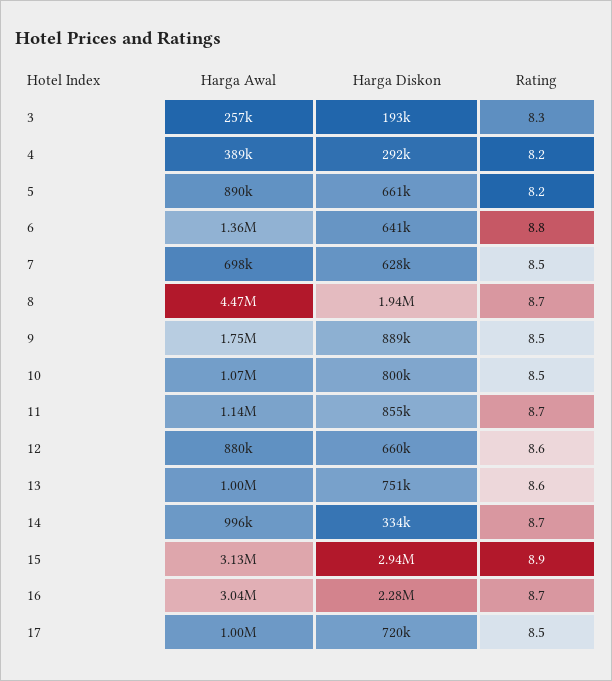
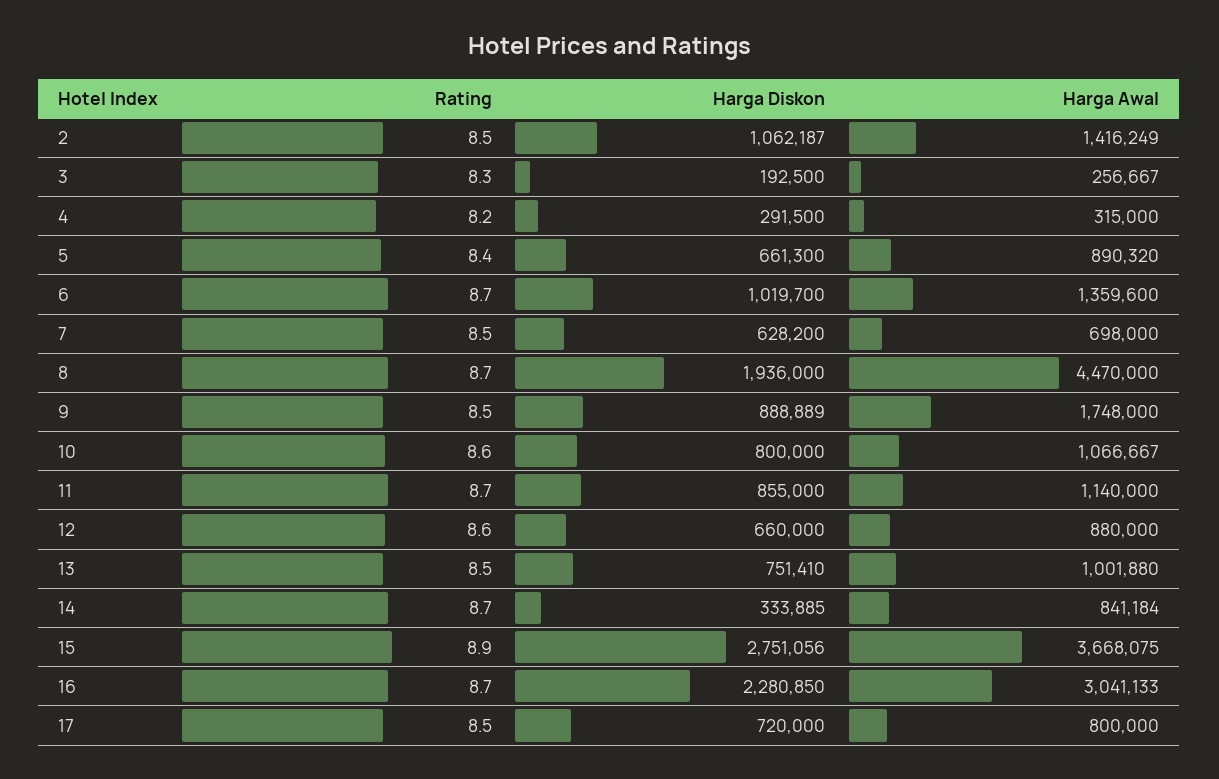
Harga Awal, 4: 389000 -> 315000
Rating, 5: 8.2 -> 8.4
Harga Diskon, 6: 641000 -> 1019700
Rating, 6: 8.8 -> 8.7
Rating, 10: 8.5 -> 8.6
Rating, 13: 8.6 -> 8.5
Harga Awal, 14: 996000 -> 841184
Harga Awal, 15: 3130000 -> 3668075
Harga Diskon, 15: 2940000 -> 2751056
Harga Awal, 17: 1000000 -> 800000
Rating, 2: none -> 8.5
Harga Diskon, 2: none -> 1062187
Harga Awal, 2: none -> 1416249

